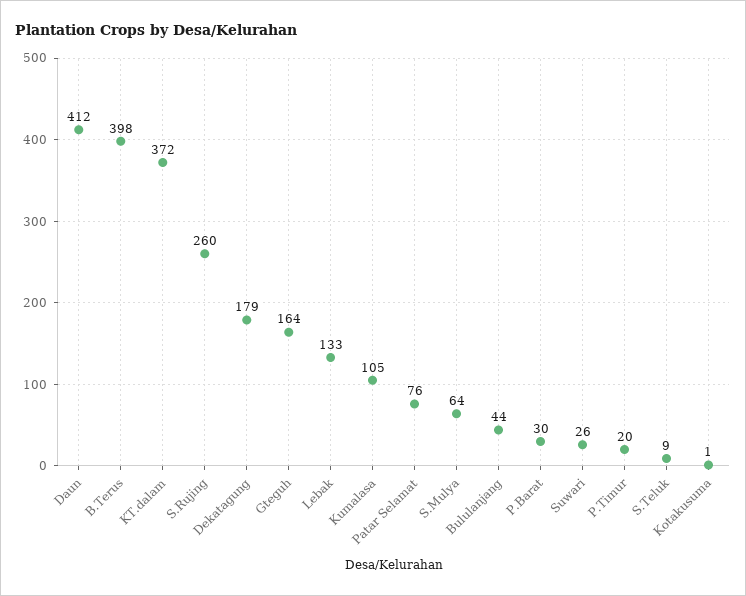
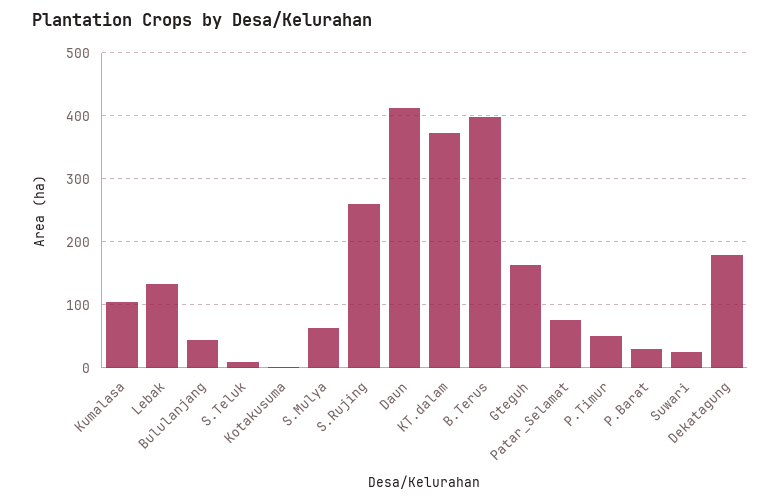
P.Timur: 20 -> 50

